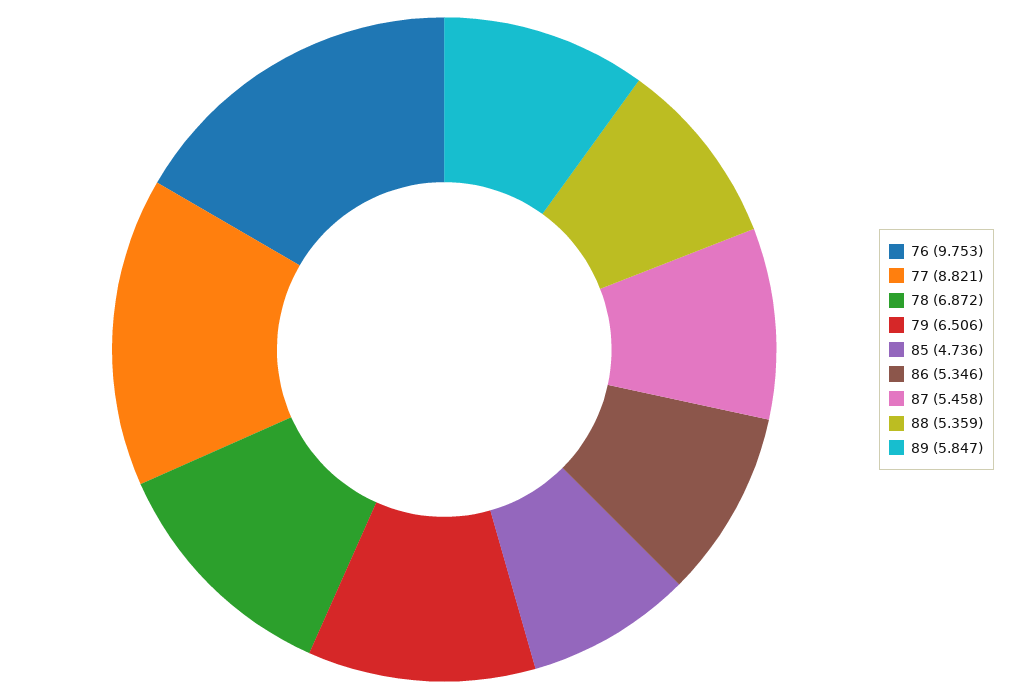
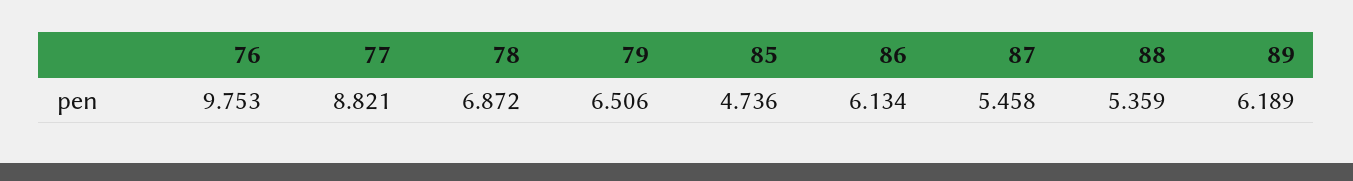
86: 5.346 -> 6.134
89: 5.847 -> 6.189

